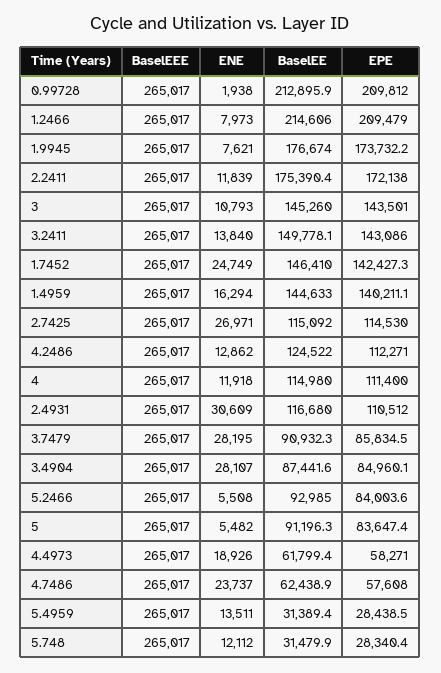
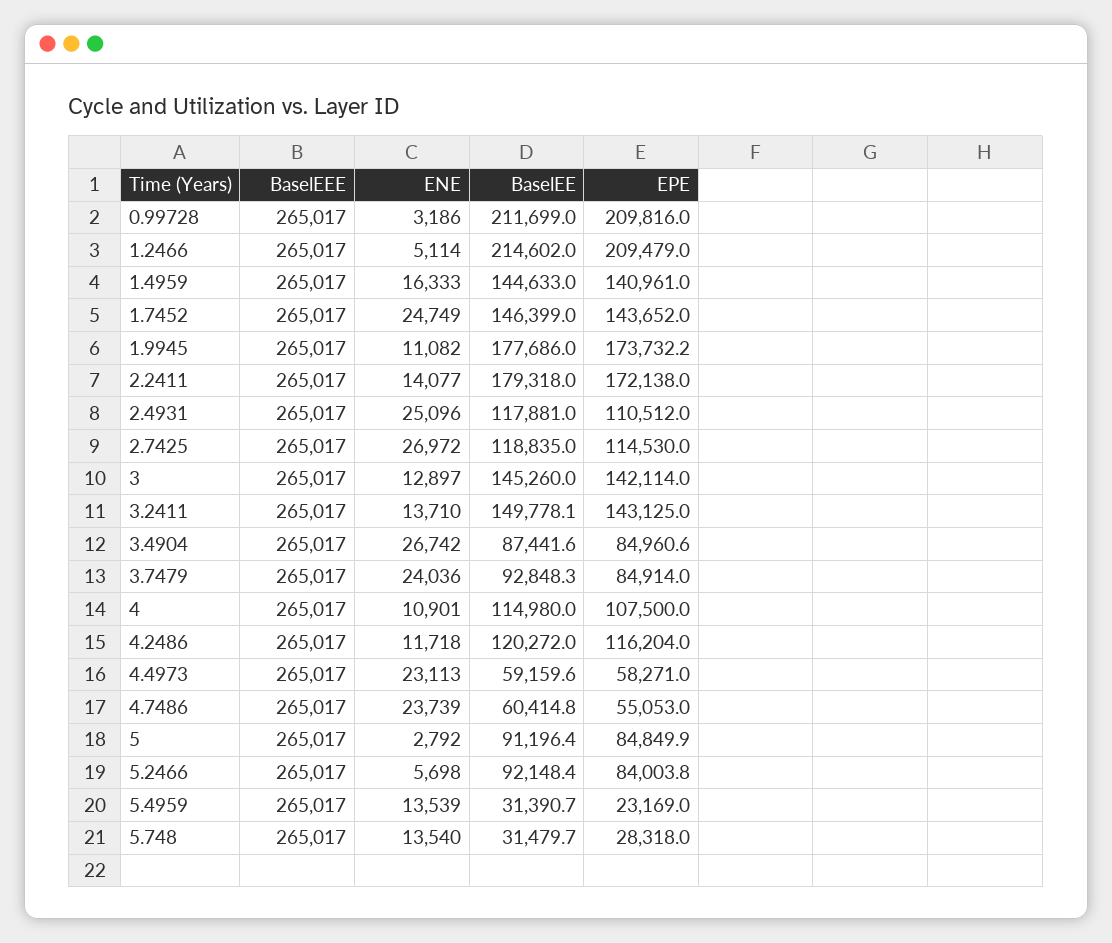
ENE, 0.99728: 1938 -> 3186
BaselEE, 0.99728: 212895.9 -> 211699
EPE, 0.99728: 209812 -> 209816
ENE, 1.2466: 7973 -> 5114
BaselEE, 1.2466: 214606 -> 214602
ENE, 1.9945: 7621 -> 11082
BaselEE, 1.9945: 176674 -> 177686
ENE, 2.2411: 11839 -> 14077
BaselEE, 2.2411: 175390.4 -> 179318
ENE, 3: 10793 -> 12897
EPE, 3: 143501 -> 142114
ENE, 3.2411: 13840 -> 13710
EPE, 3.2411: 143086 -> 143125
BaselEE, 1.7452: 146410 -> 146399
EPE, 1.7452: 142427.3 -> 143652
ENE, 1.4959: 16294 -> 16333
EPE, 1.4959: 140211.1 -> 140961
ENE, 2.7425: 26971 -> 26972
BaselEE, 2.7425: 115092 -> 118835
ENE, 4.2486: 12862 -> 11718
BaselEE, 4.2486: 124522 -> 120272
EPE, 4.2486: 112271 -> 116204
ENE, 4: 11918 -> 10901
EPE, 4: 111400 -> 107500
ENE, 2.4931: 30609 -> 25096
BaselEE, 2.4931: 116680 -> 117881
ENE, 3.7479: 28195 -> 24036
BaselEE, 3.7479: 90932.3 -> 92848.3
EPE, 3.7479: 85834.5 -> 84914
ENE, 3.4904: 28107 -> 26742
EPE, 3.4904: 84960.1 -> 84960.6
ENE, 5.2466: 5508 -> 5698
BaselEE, 5.2466: 92985 -> 92148.4
EPE, 5.2466: 84003.6 -> 84003.8
ENE, 5: 5482 -> 2792
BaselEE, 5: 91196.3 -> 91196.4
EPE, 5: 83647.4 -> 84849.9
ENE, 4.4973: 18926 -> 23113
BaselEE, 4.4973: 61799.4 -> 59159.6
ENE, 4.7486: 23737 -> 23739
BaselEE, 4.7486: 62438.9 -> 60414.8
EPE, 4.7486: 57608 -> 55053
ENE, 5.4959: 13511 -> 13539
BaselEE, 5.4959: 31389.4 -> 31390.7
EPE, 5.4959: 28438.5 -> 23169
ENE, 5.748: 12112 -> 13540
BaselEE, 5.748: 31479.9 -> 31479.7
EPE, 5.748: 28340.4 -> 28318

